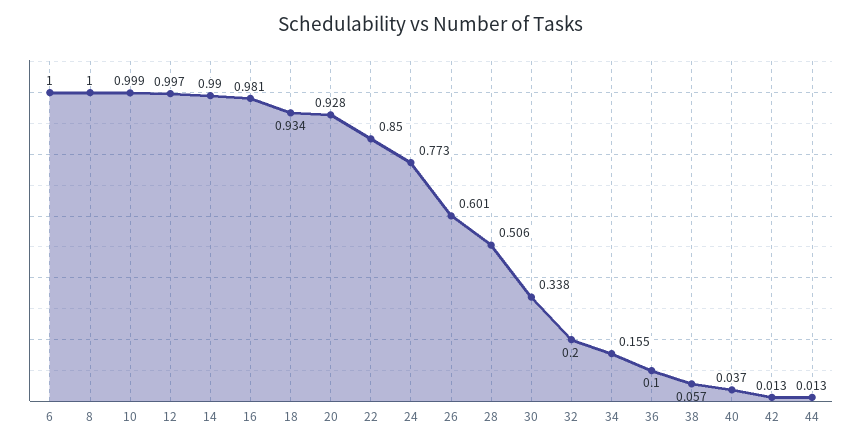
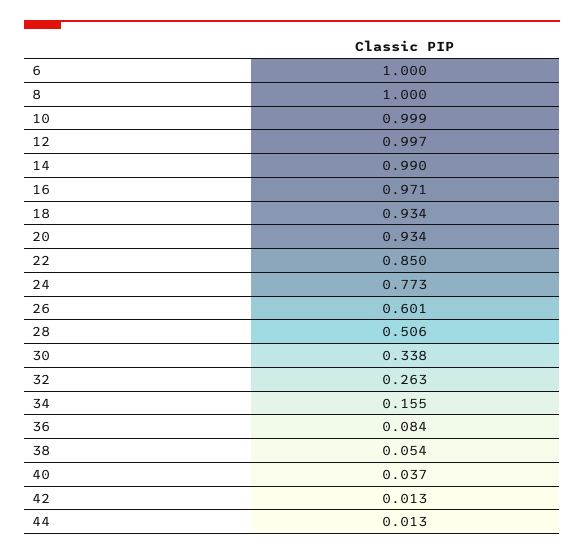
16: 0.981 -> 0.971
20: 0.928 -> 0.934
32: 0.2 -> 0.263
36: 0.1 -> 0.084
38: 0.057 -> 0.054

